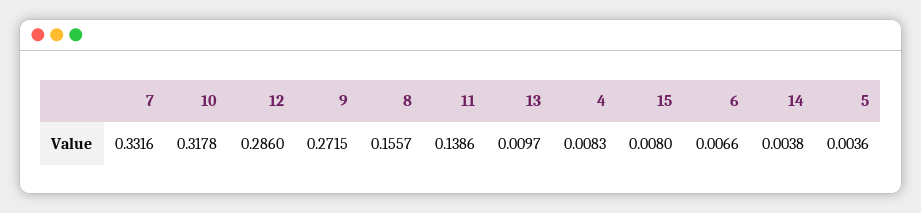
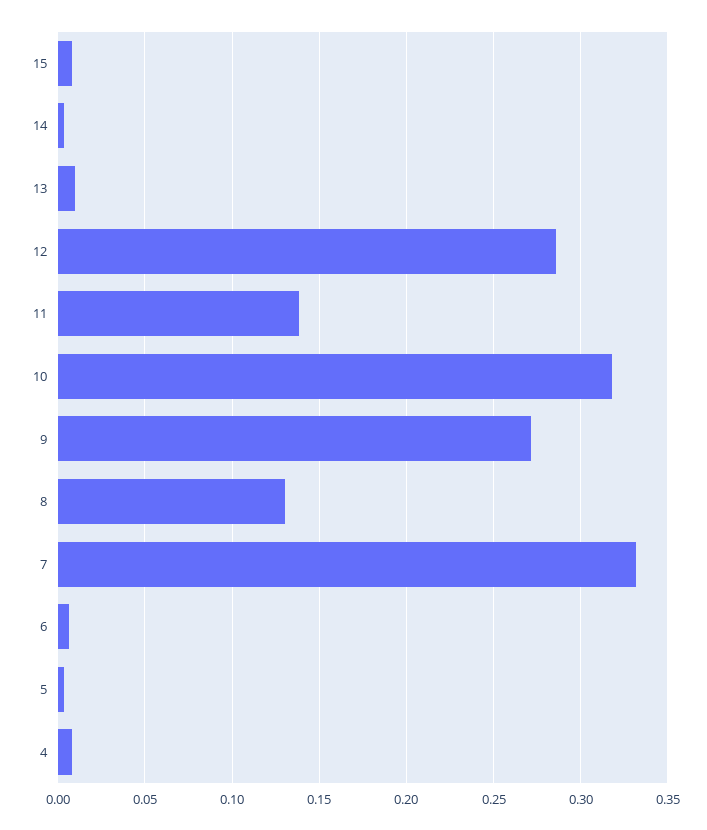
8: 0.1557 -> 0.13

